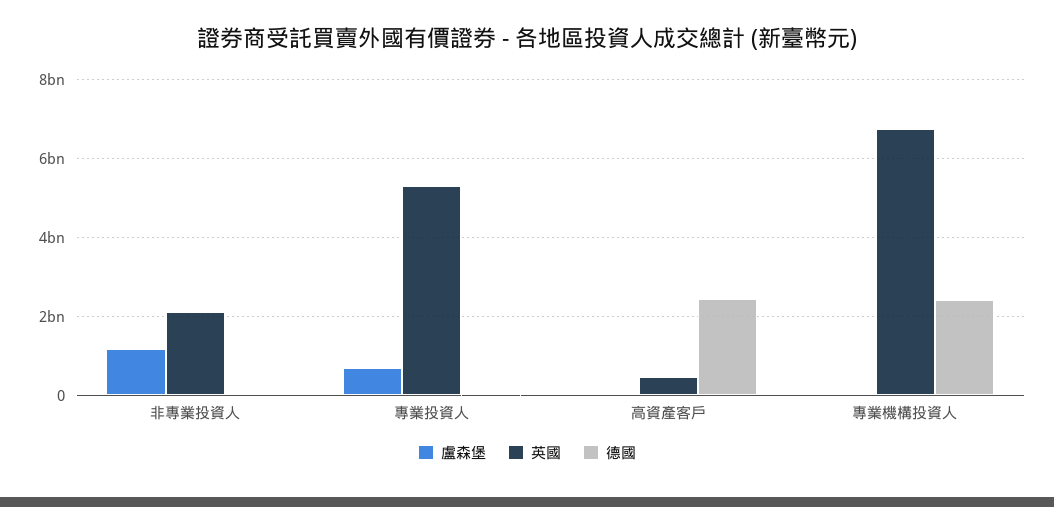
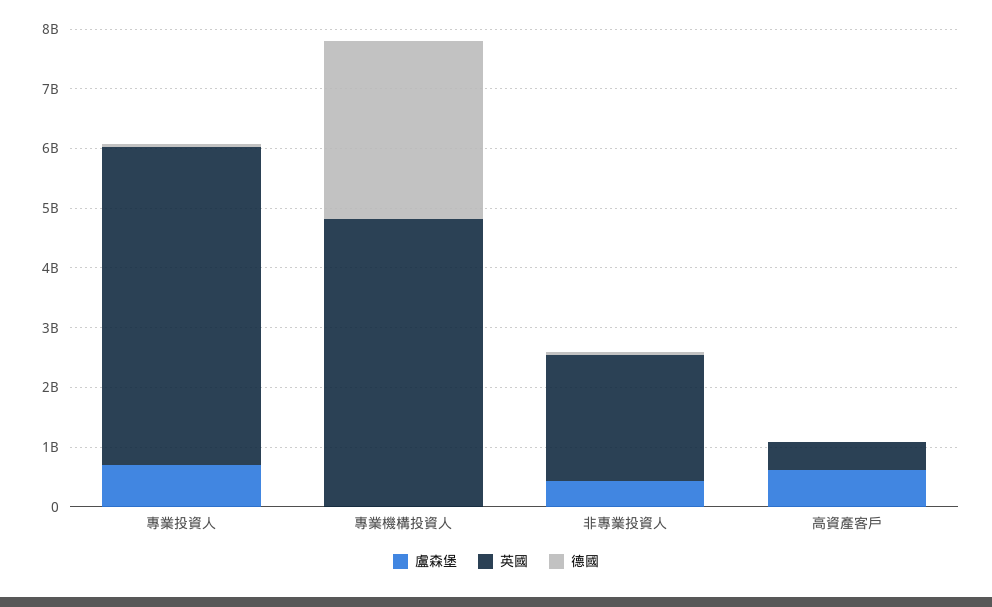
盧森堡, 非專業投資人: 1200000000 -> 400000000
盧森堡, 高資產客戶: 0 -> 600000000
德國, 高資產客戶: 2400000000 -> 0
英國, 專業機構投資人: 6800000000 -> 4800000000
德國, 專業機構投資人: 2400000000 -> 3000000000

